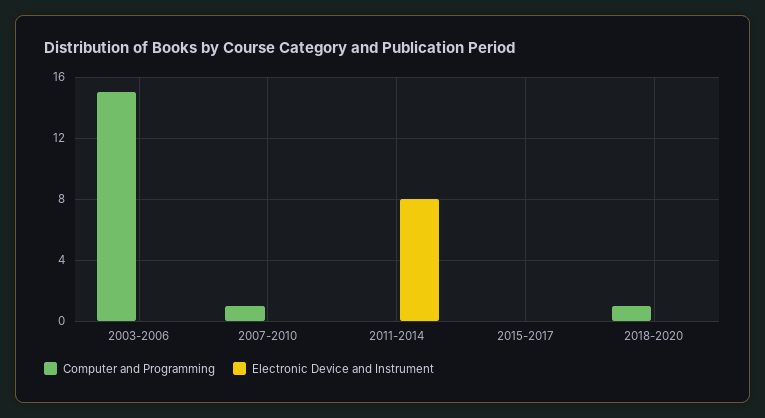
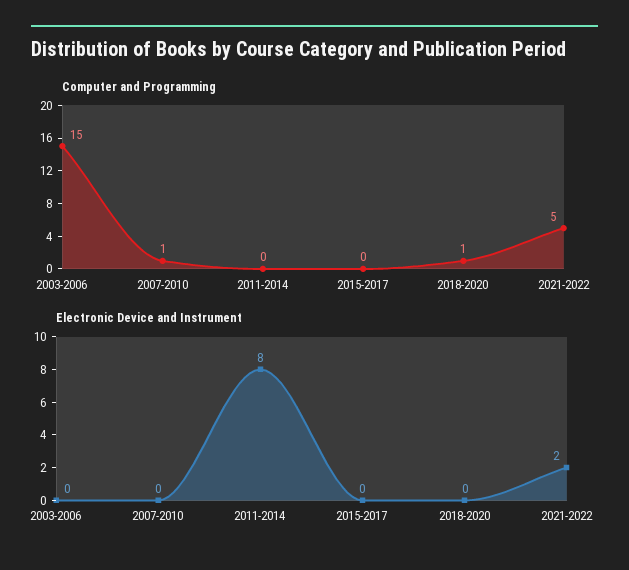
Computer and Programming, 2021-2022: none -> 5
Electronic Device and Instrument, 2021-2022: none -> 2

